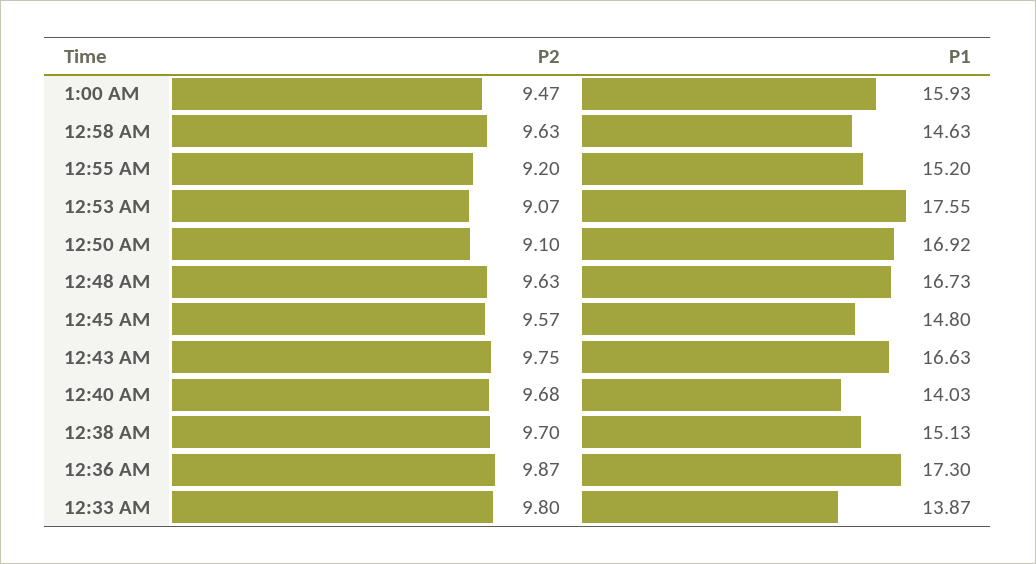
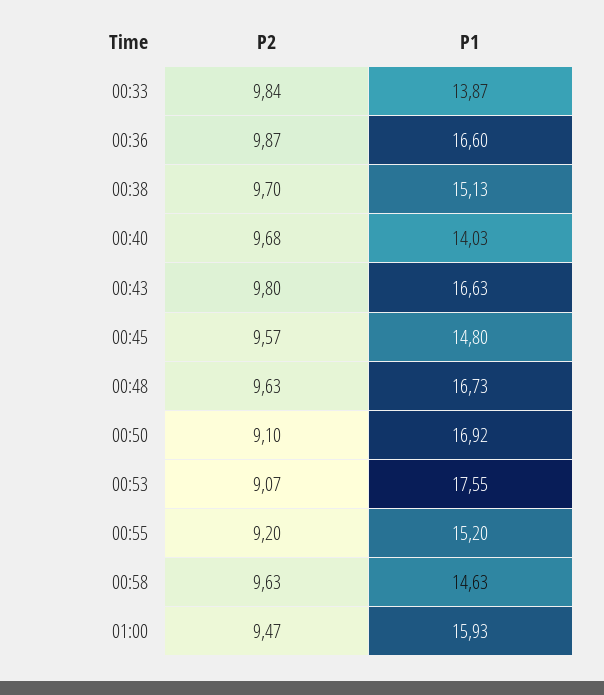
P2, 12:43 AM: 9.75 -> 9.8
P1, 12:36 AM: 17.3 -> 16.6
P2, 12:33 AM: 9.8 -> 9.84

